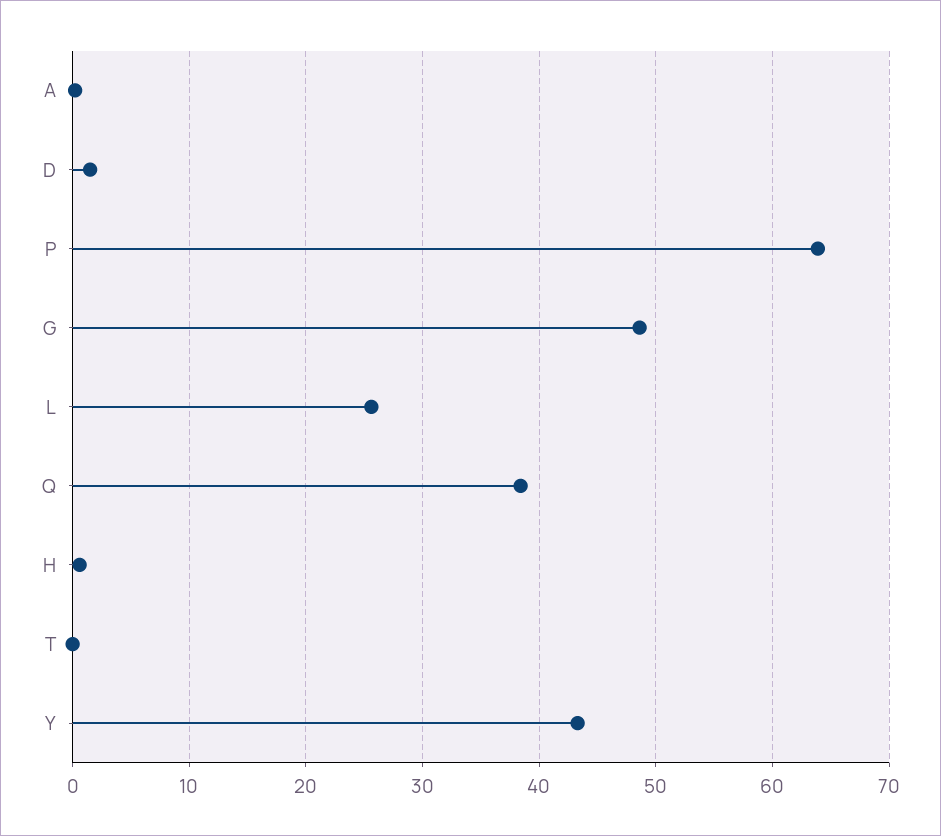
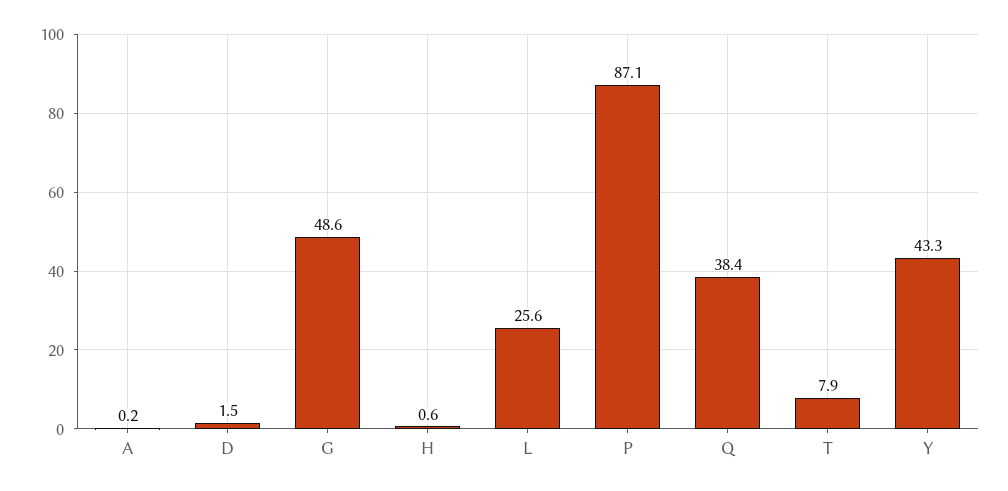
P: 64 -> 87.1
T: 0 -> 7.9

